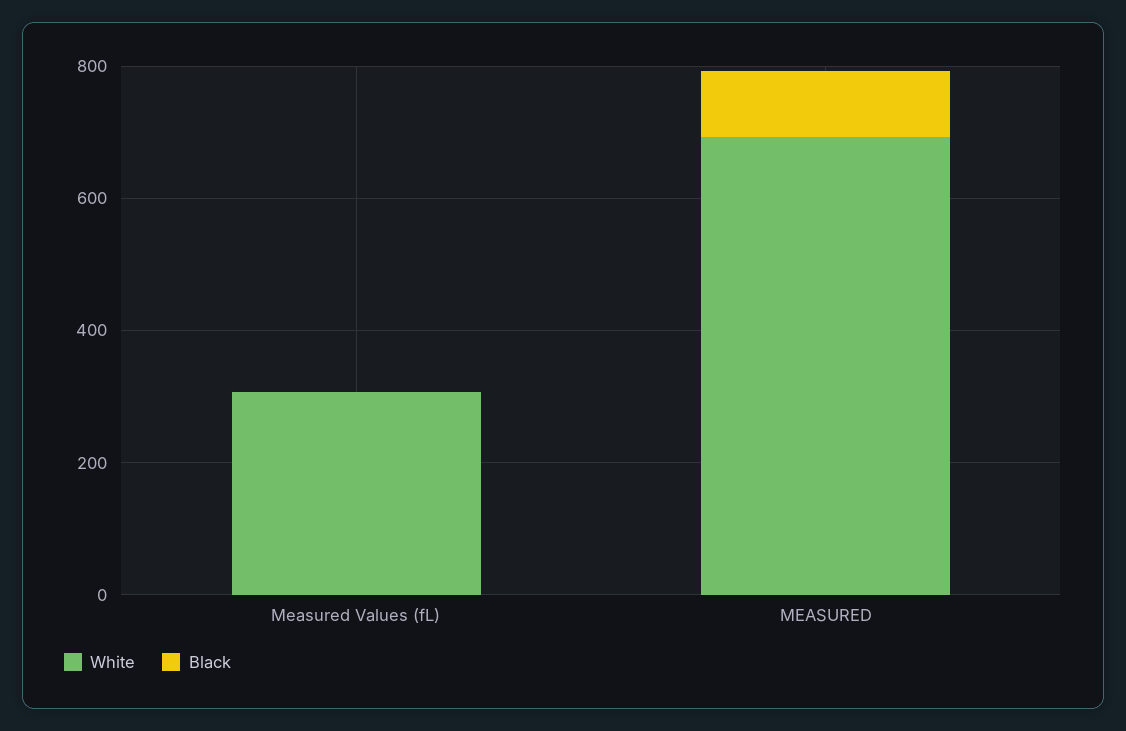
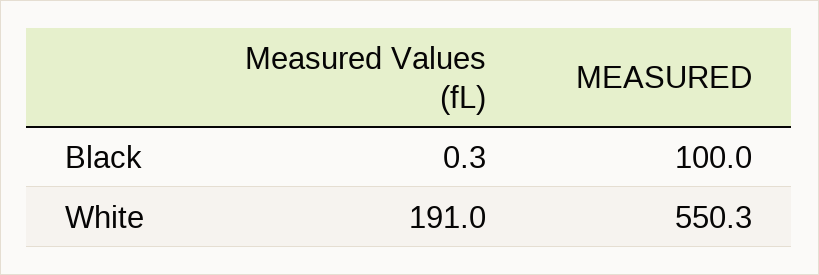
White, Measured Values (fL): 300 -> 191
White, MEASURED: 700 -> 550.3

